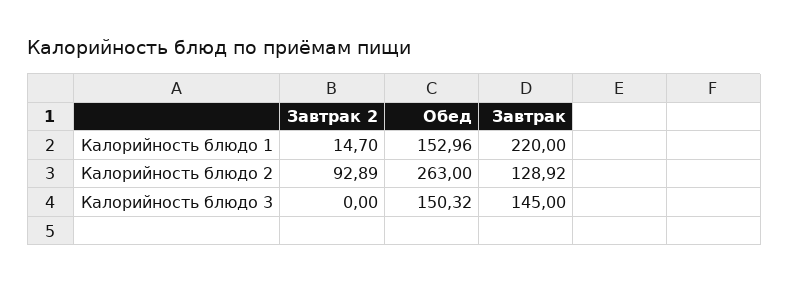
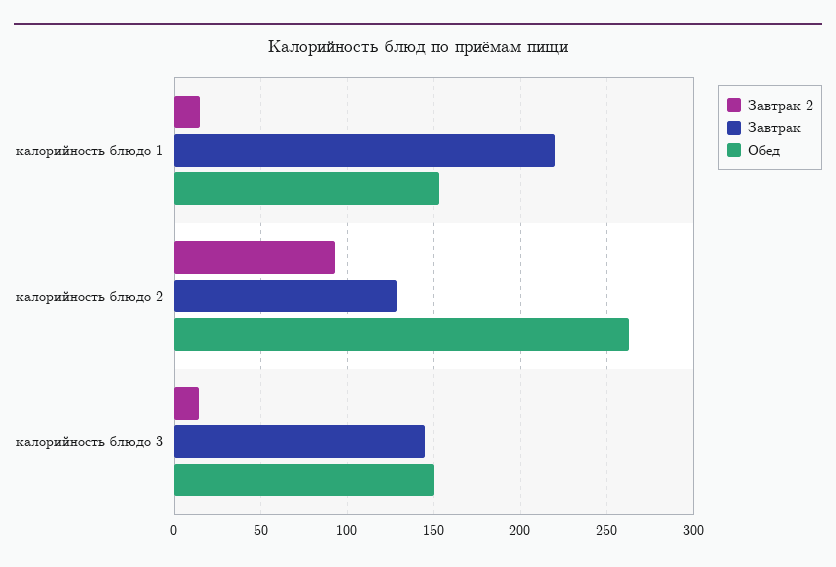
Завтрак 2, Калорийность блюдо 3: 0 -> 15

